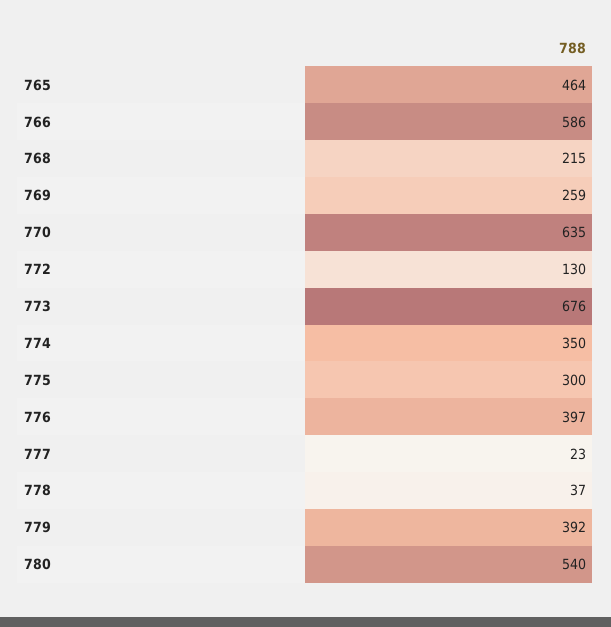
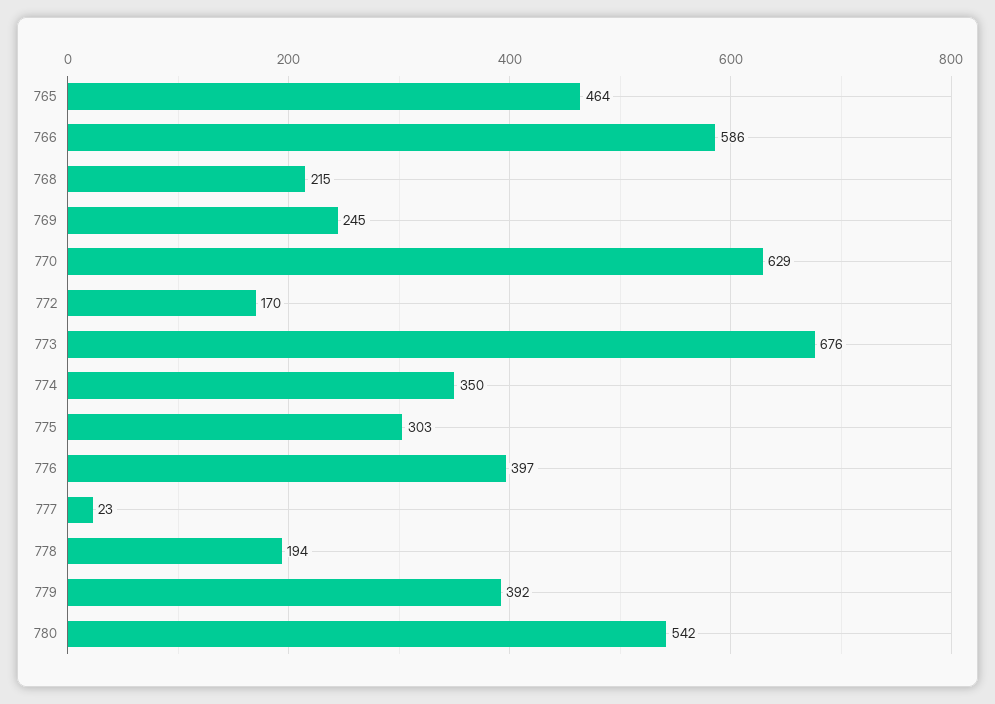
769: 259 -> 245
770: 635 -> 629
772: 130 -> 170
775: 300 -> 303
778: 37 -> 194
780: 540 -> 542

